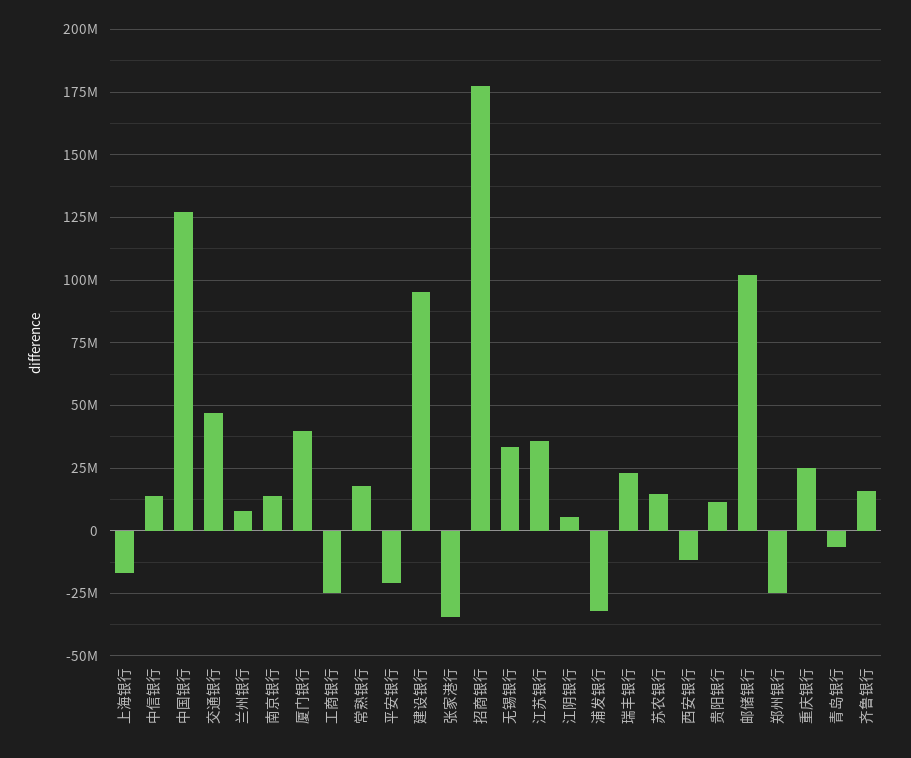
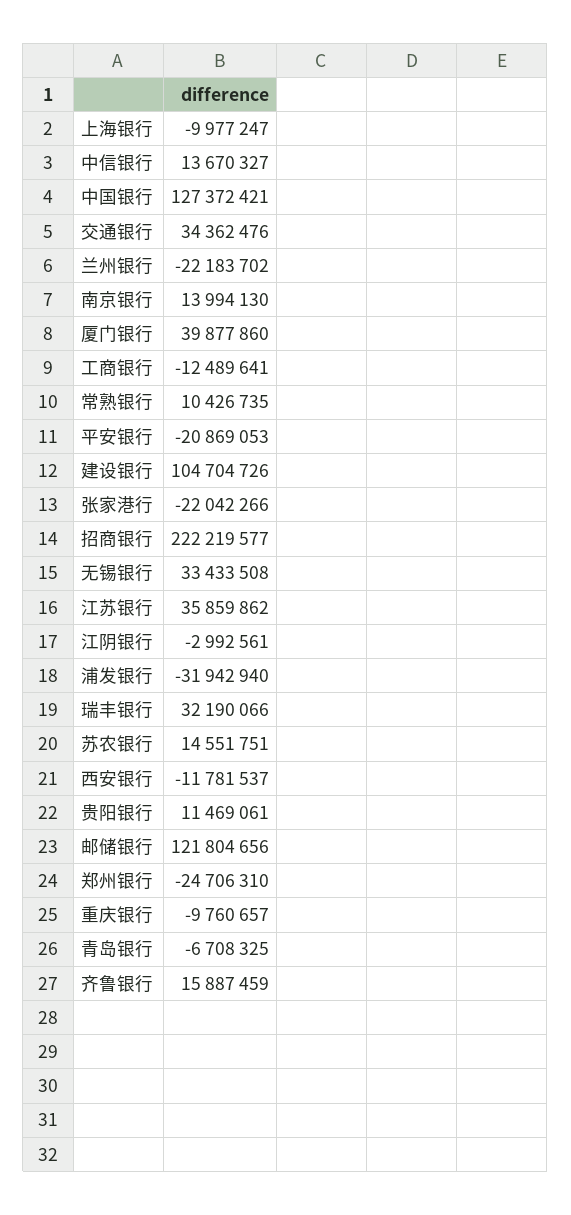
上海银行: -17500000 -> -9977247
交通银行: 47500000 -> 34362476
兰州银行: 7500000 -> -22183702
工商银行: -25000000 -> -12489641
常熟银行: 17500000 -> 10426735
建设银行: 95000000 -> 104704726
张家港行: -35000000 -> -22042266
招商银行: 177500000 -> 222219577
江阴银行: 5000000 -> -2992561
瑞丰银行: 22500000 -> 32190066
邮储银行: 102500000 -> 121804656
重庆银行: 25000000 -> -9760657

